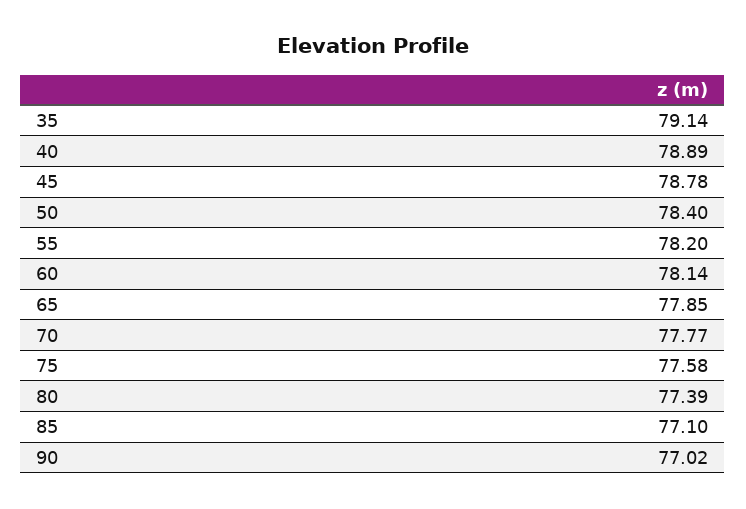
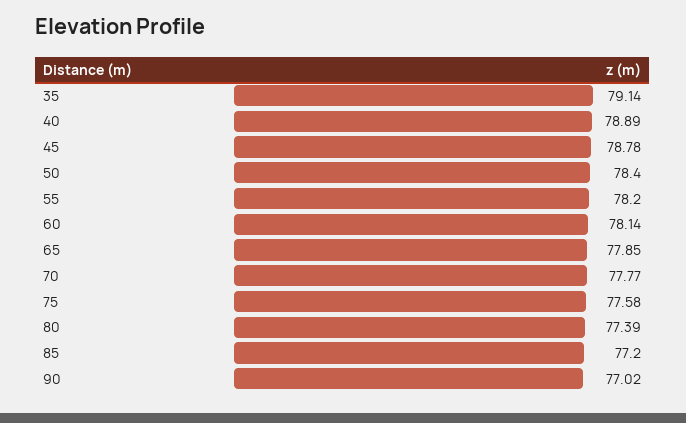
85: 77.1 -> 77.2

